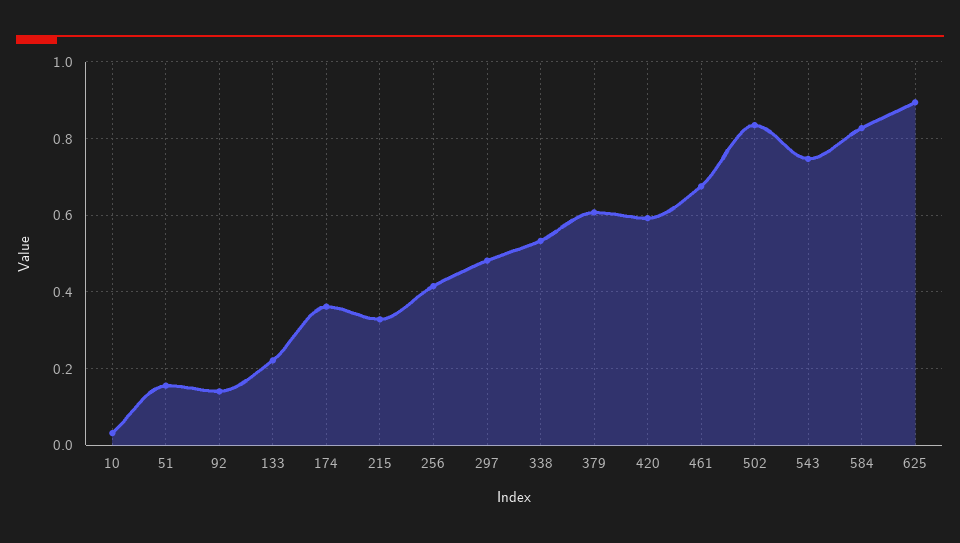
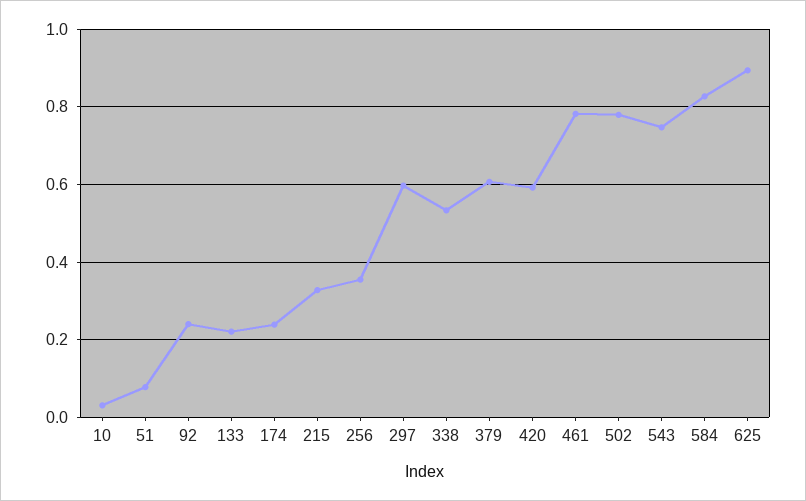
51: 0.16 -> 0.08
92: 0.14 -> 0.24
174: 0.36 -> 0.24
256: 0.42 -> 0.36
297: 0.48 -> 0.6
461: 0.68 -> 0.78
502: 0.84 -> 0.78

